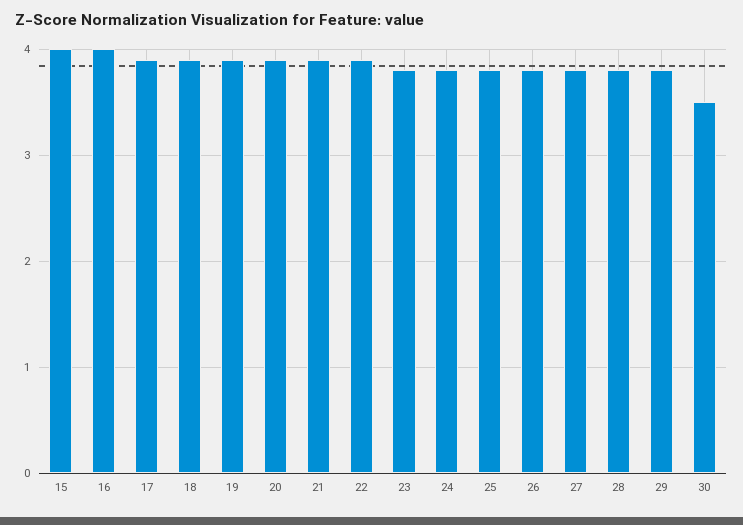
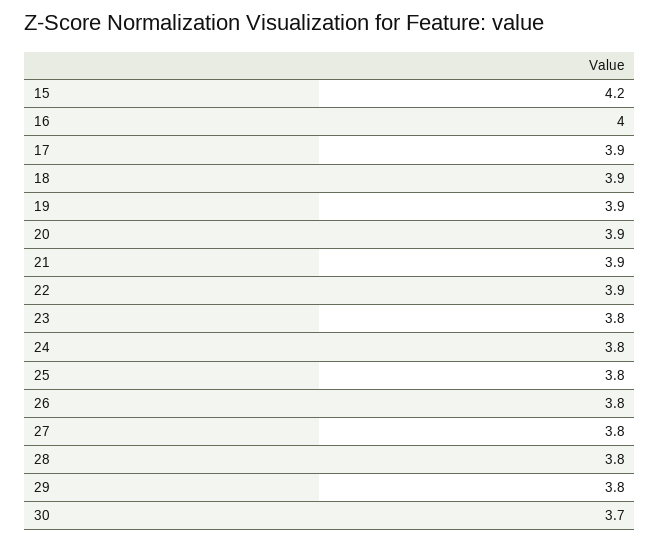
15: 4 -> 4.2
30: 3.5 -> 3.7

